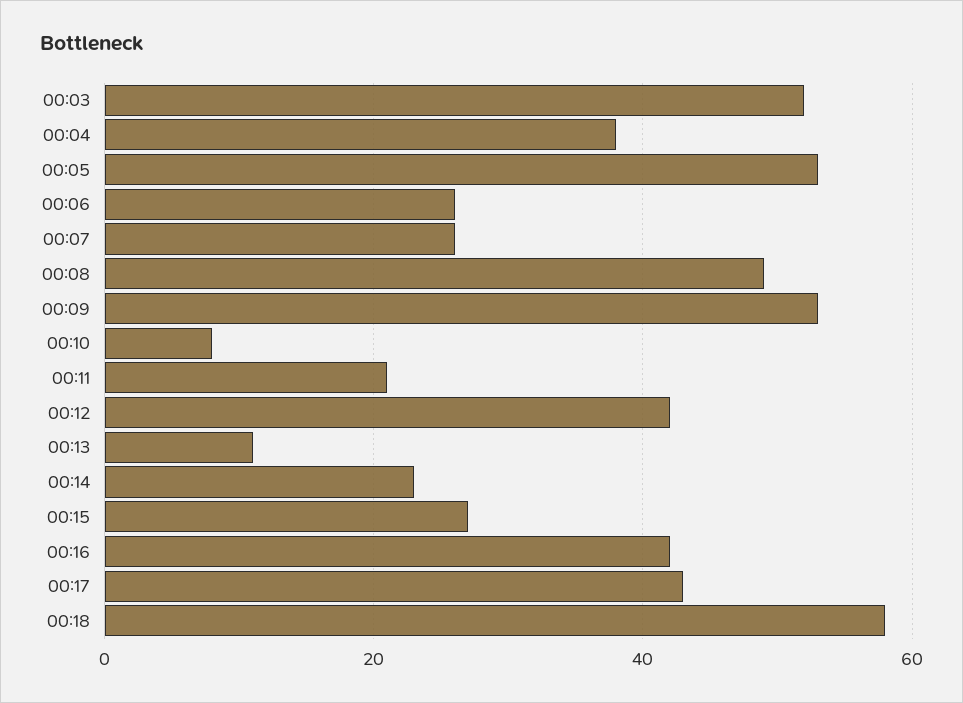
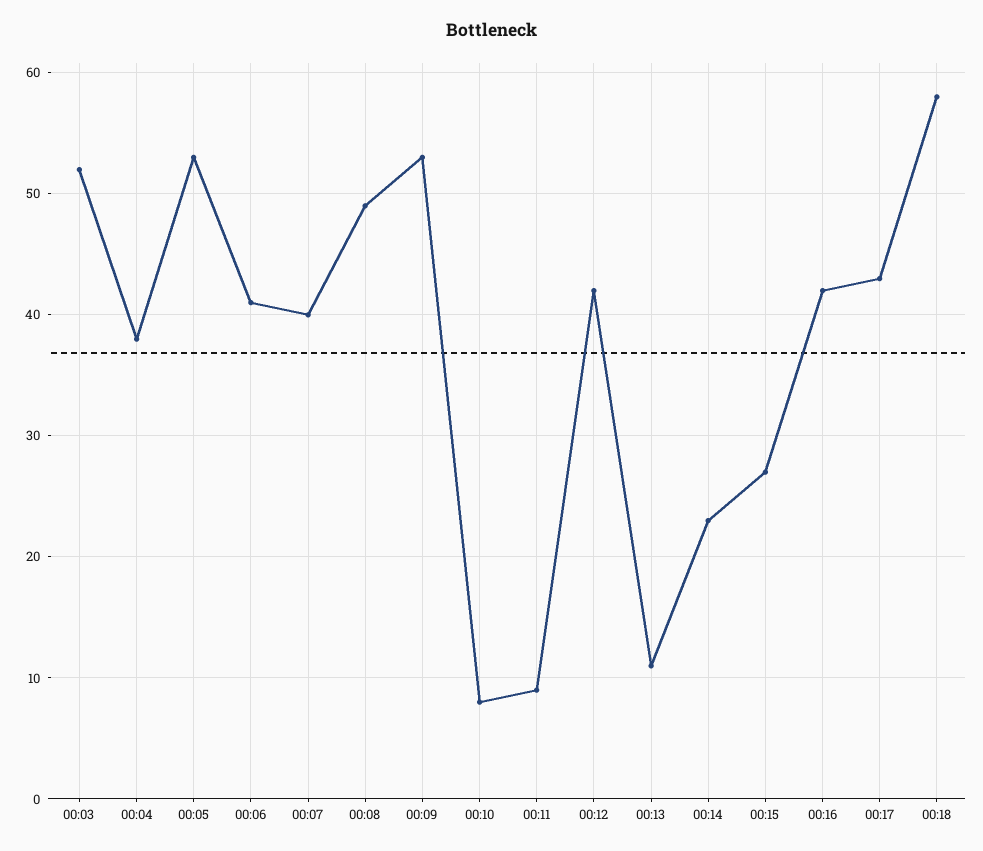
00:06: 25 -> 41
00:07: 25 -> 40
00:11: 20 -> 9

